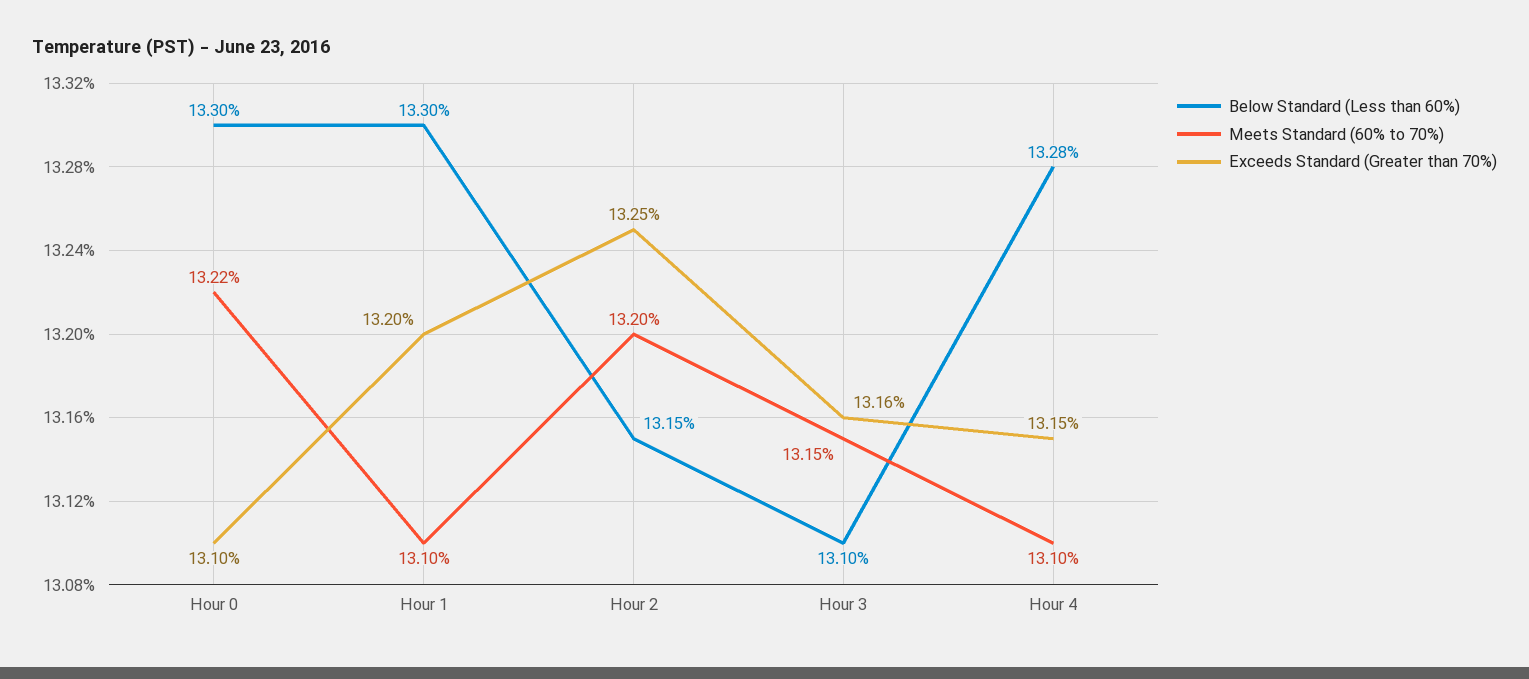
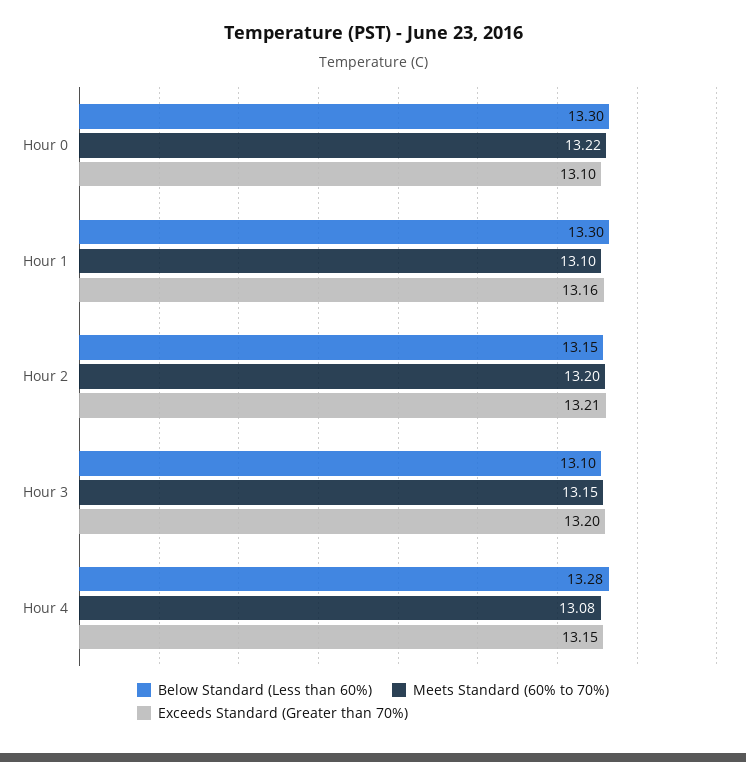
Exceeds Standard (Greater than 70%), Hour 1: 13.2 -> 13.16
Exceeds Standard (Greater than 70%), Hour 2: 13.25 -> 13.21
Exceeds Standard (Greater than 70%), Hour 3: 13.16 -> 13.2
Meets Standard (60% to 70%), Hour 4: 13.1 -> 13.08

